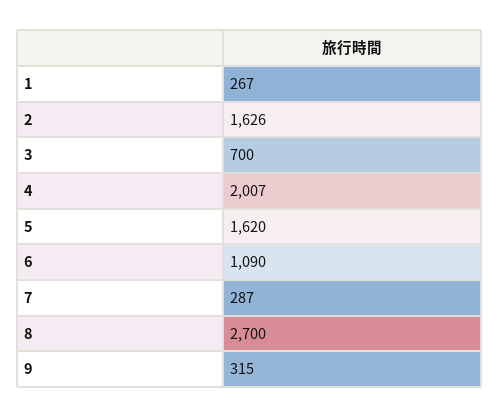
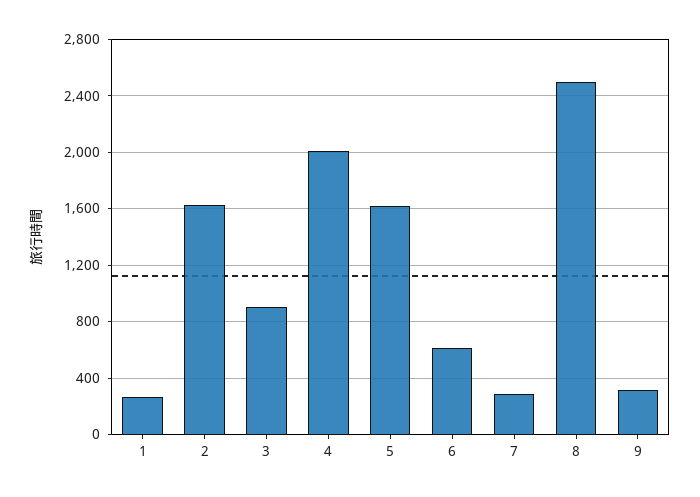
3: 700 -> 900
6: 1090 -> 600
8: 2700 -> 2500

